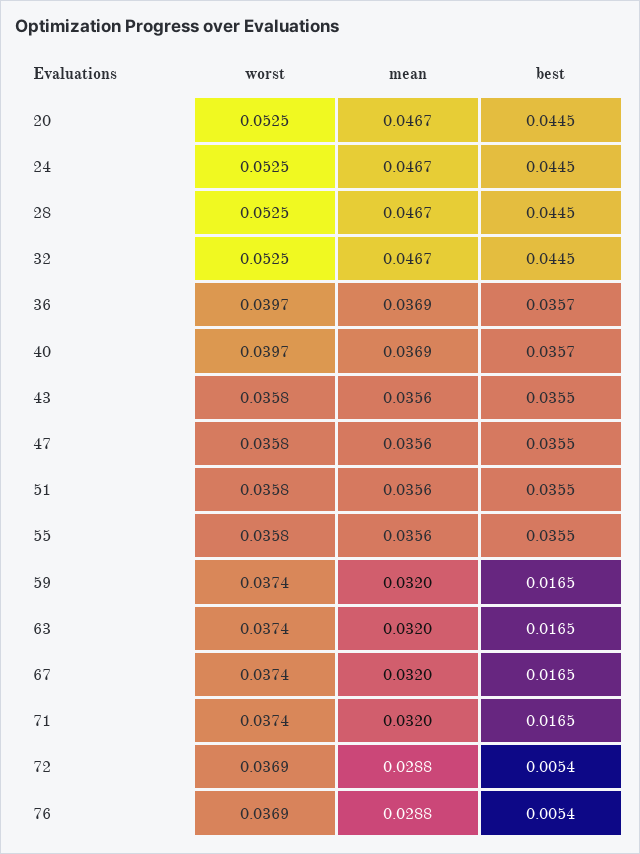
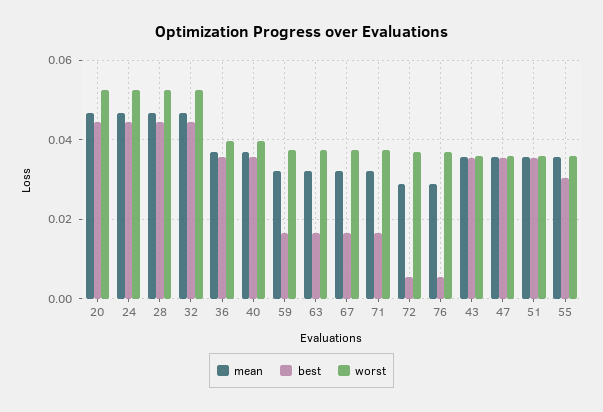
best, 55: 0.0355 -> 0.03

